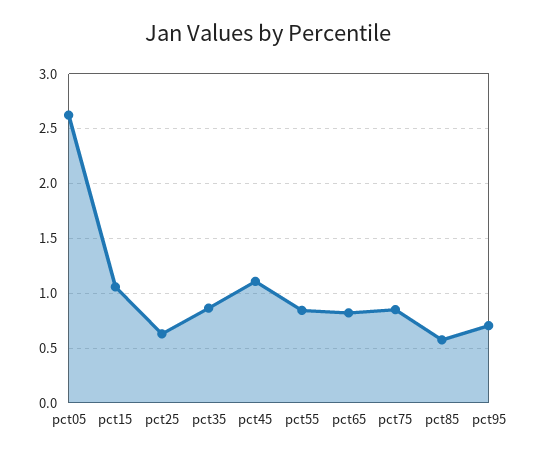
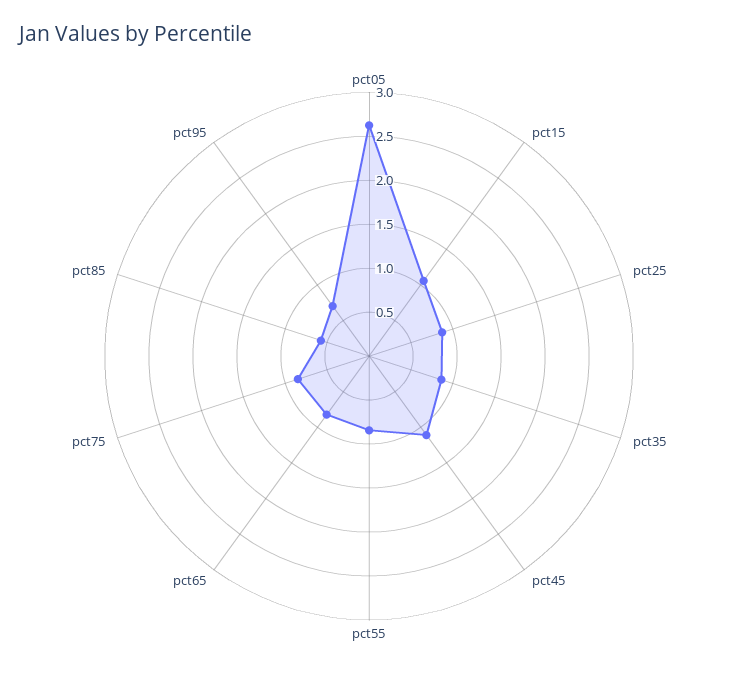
pct25: 0.6 -> 0.9

